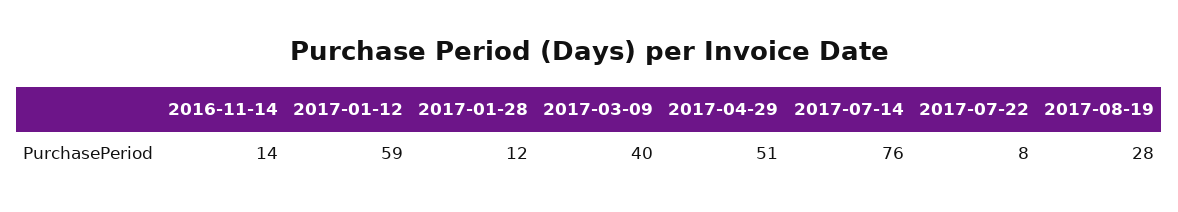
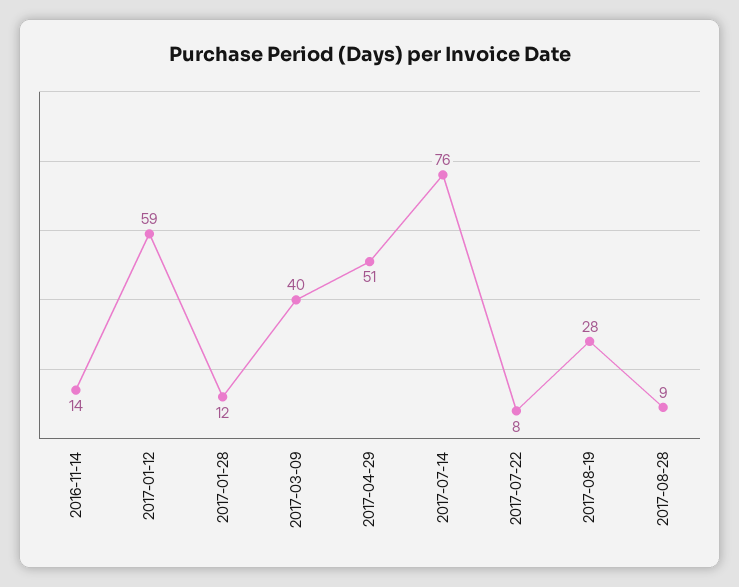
2017-08-28: none -> 9

